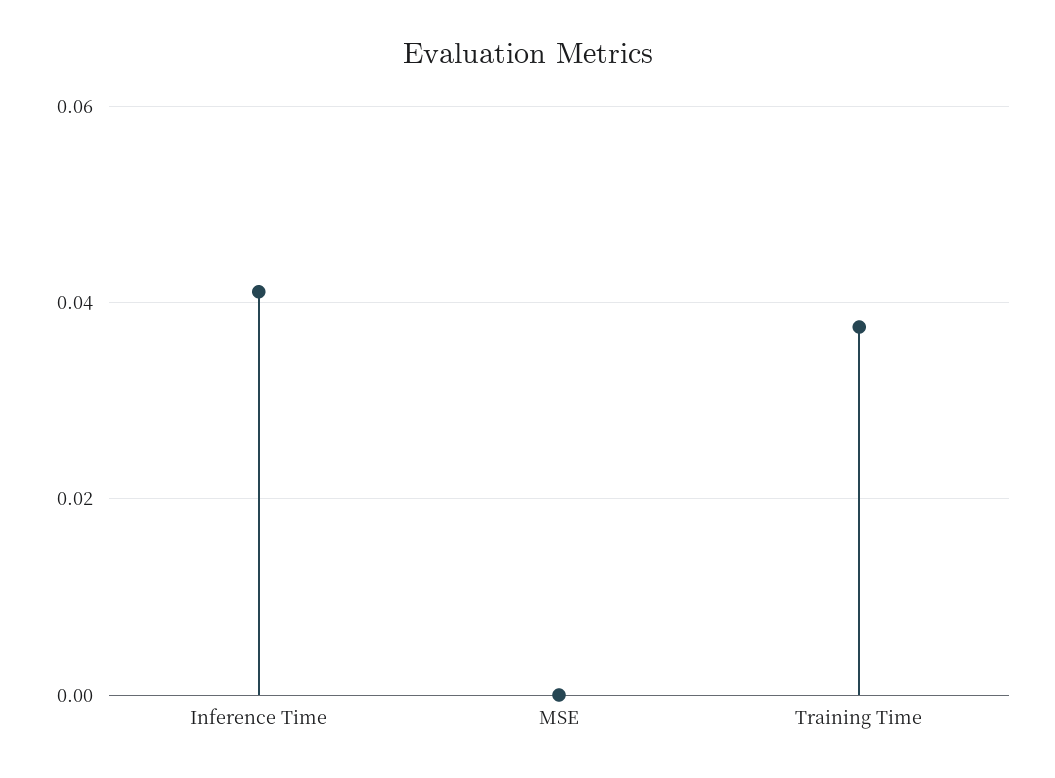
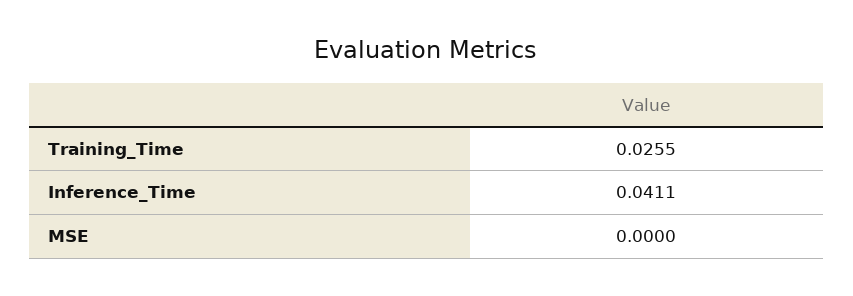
Training Time: 0.038 -> 0.0255

